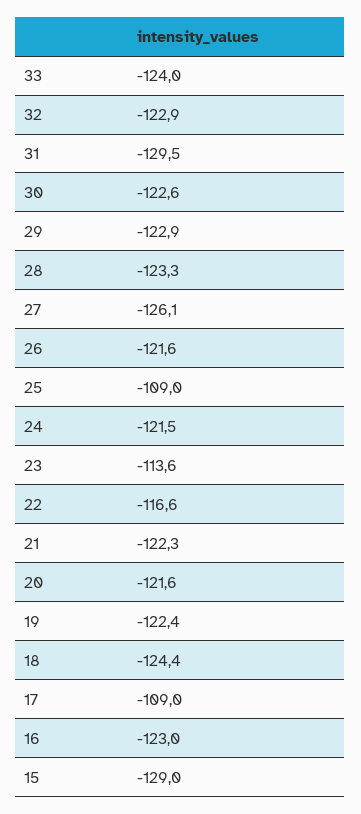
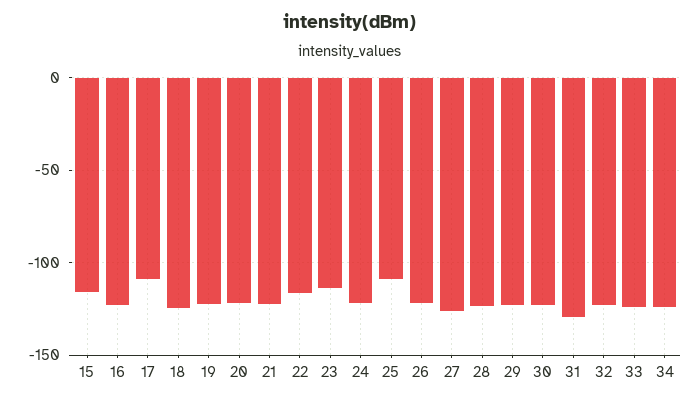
15: -129 -> -115
34: none -> -125

